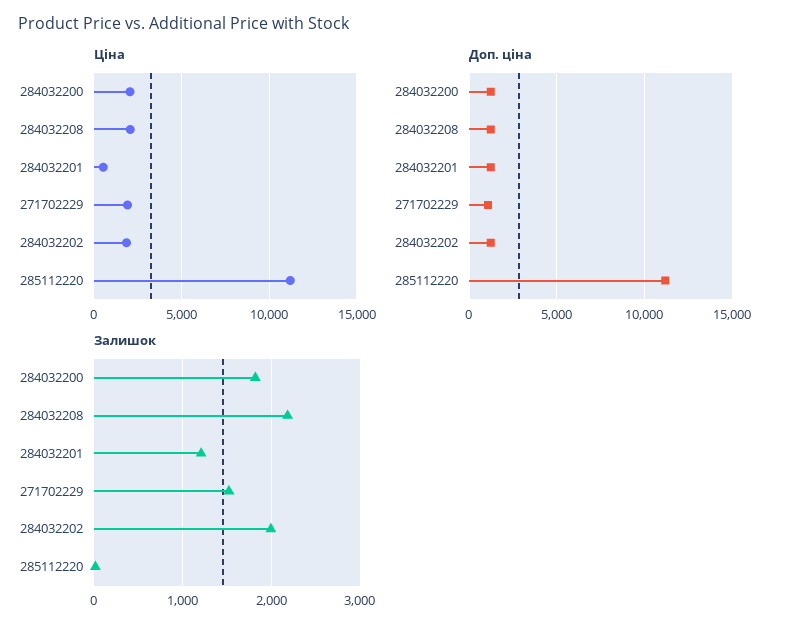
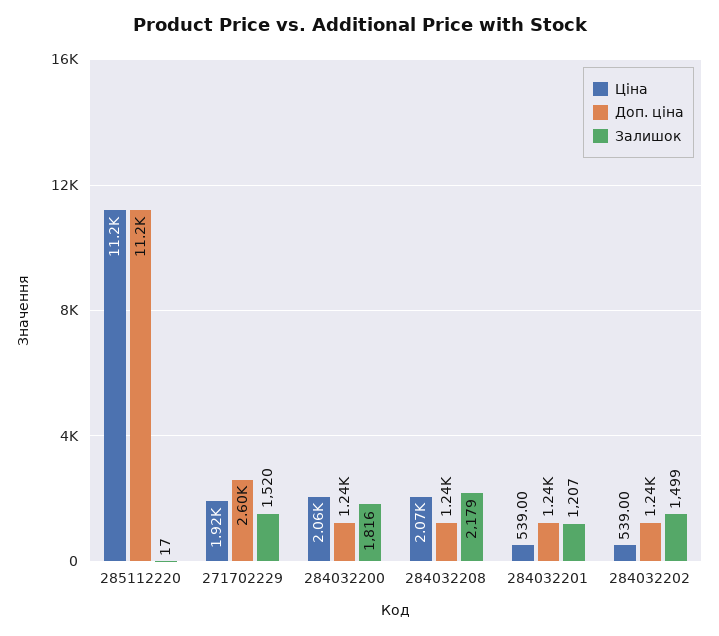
Ціна, 284032202: 2000 -> 539
Доп. ціна, 271702229: 1000 -> 2600
Залишок, 284032202: 2000 -> 1499

